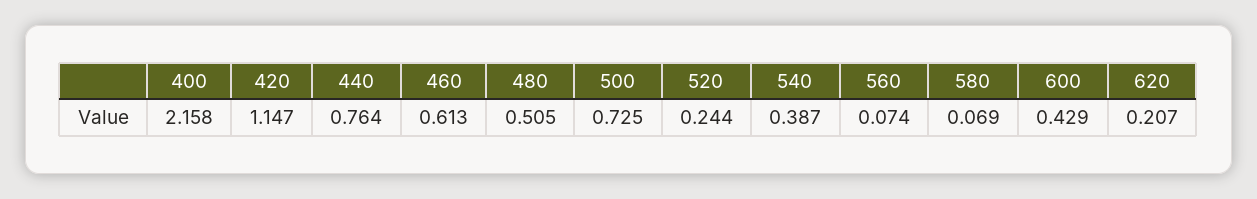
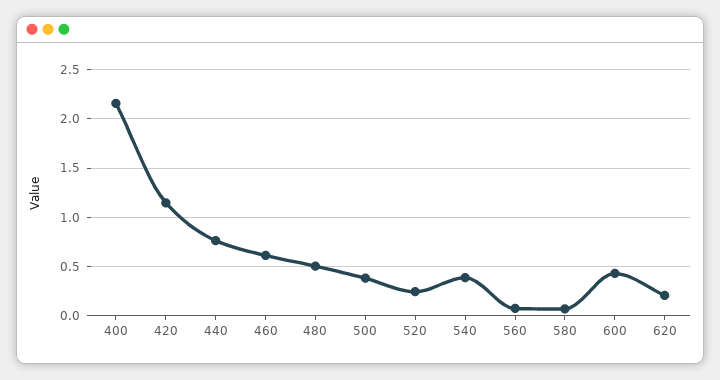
500: 0.725 -> 0.4

